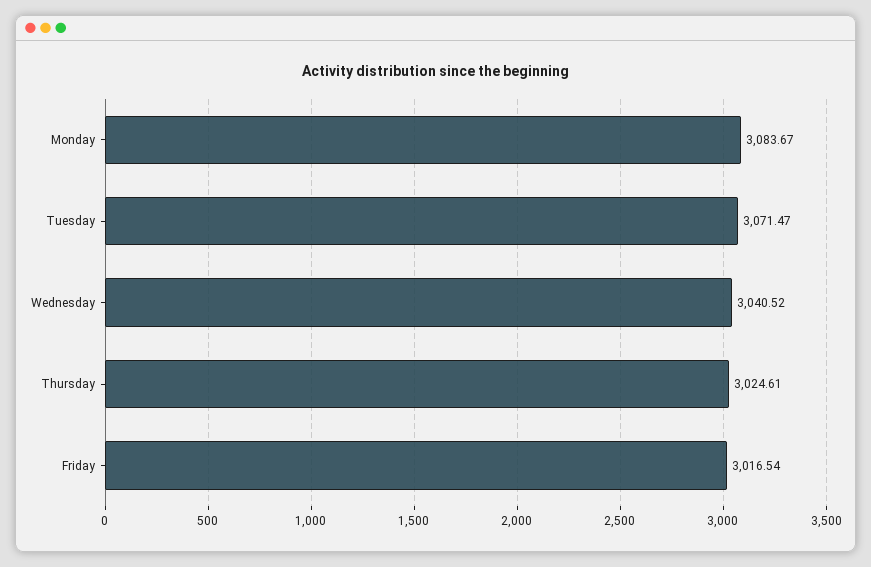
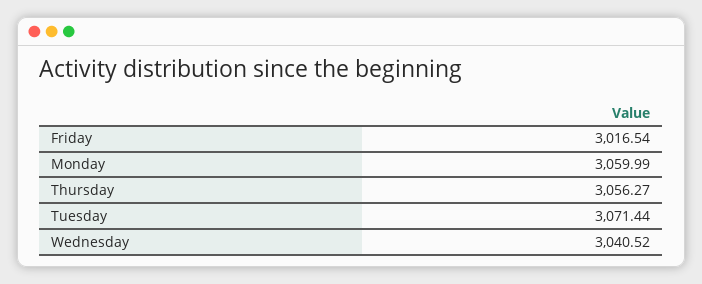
Monday: 3083.67 -> 3059.99
Tuesday: 3071.47 -> 3071.44
Thursday: 3024.61 -> 3056.27

